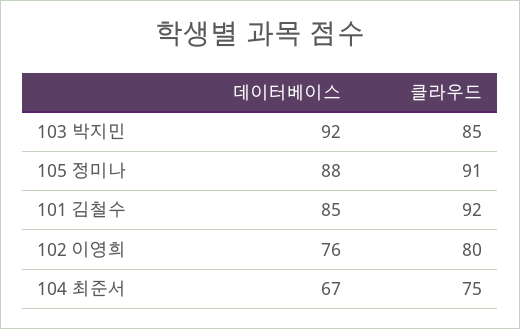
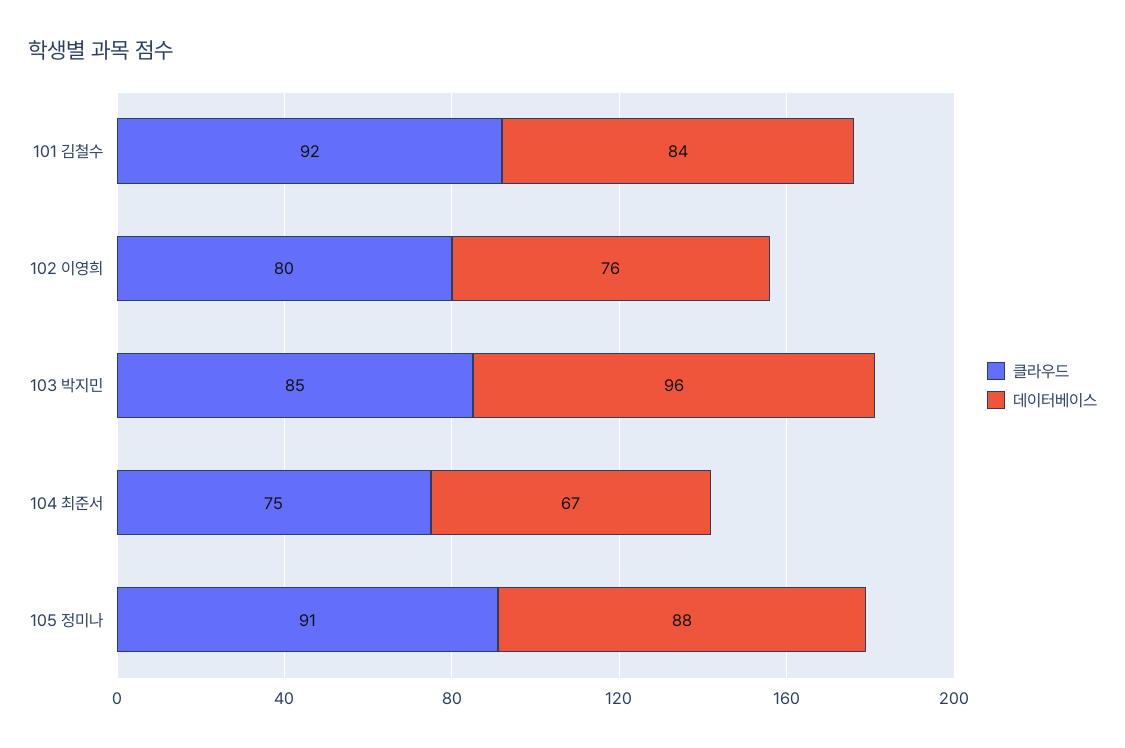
데이터베이스, 103 박지민: 92 -> 96
데이터베이스, 101 김철수: 85 -> 84

